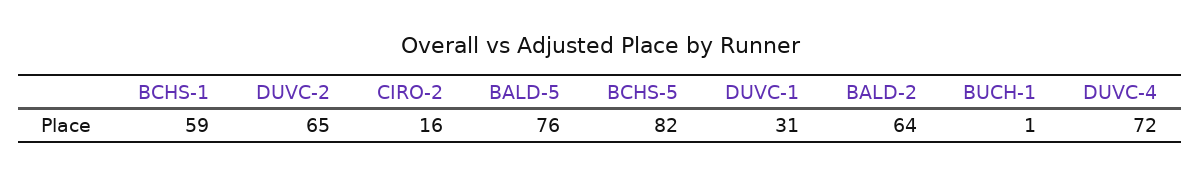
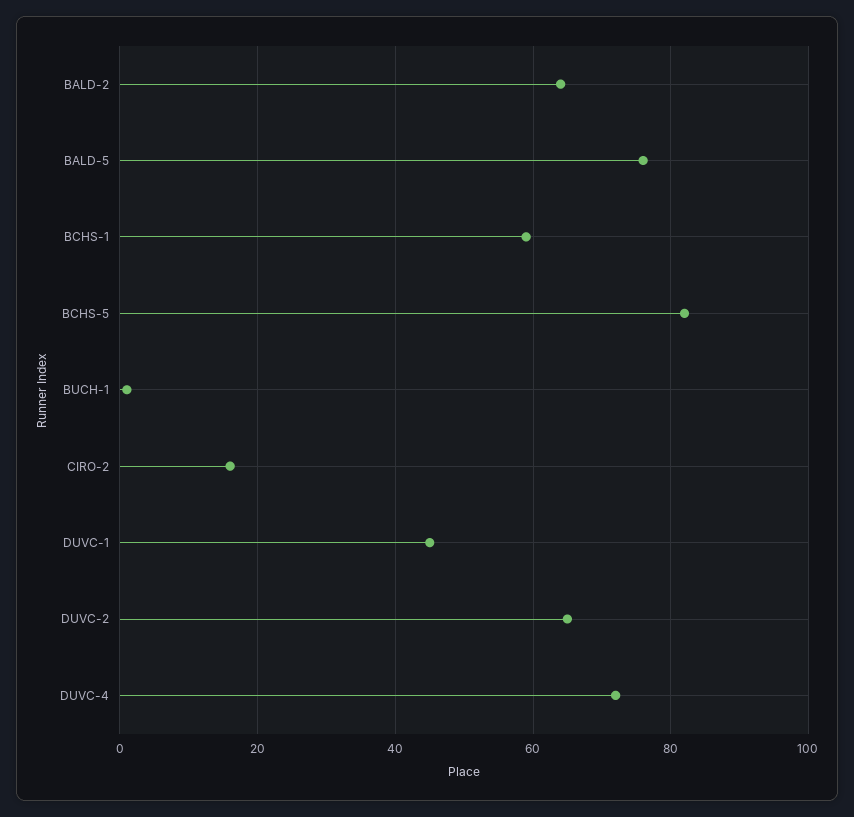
DUVC-1: 31 -> 45

